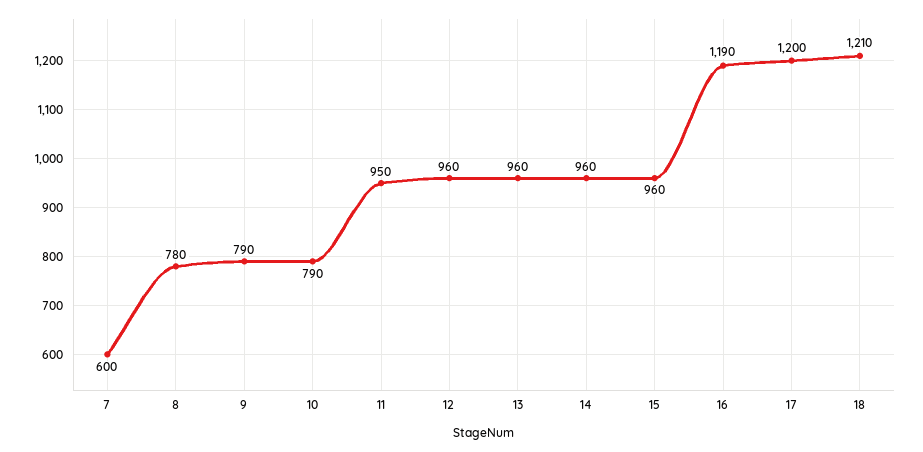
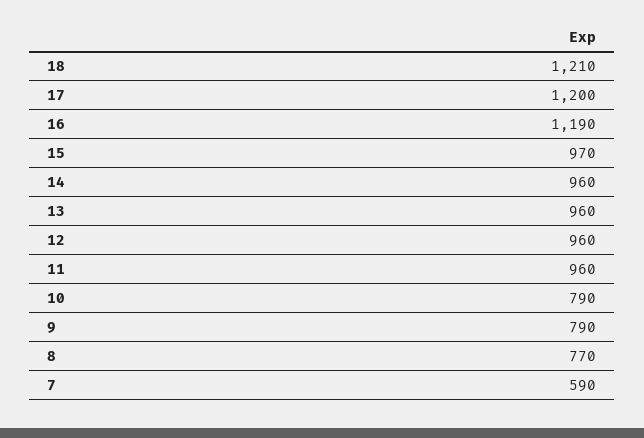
7: 600 -> 590
8: 780 -> 770
11: 950 -> 960
15: 960 -> 970

